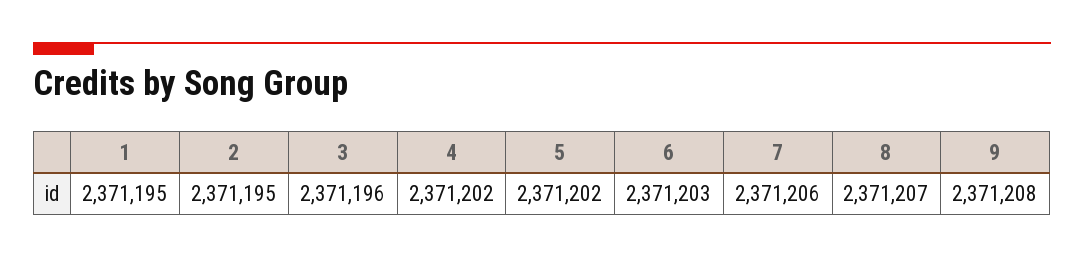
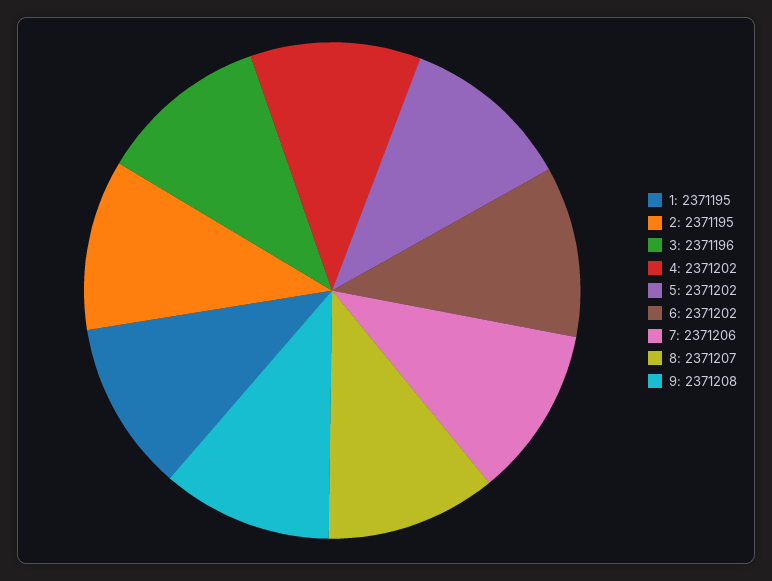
6: 2371203 -> 2371202

